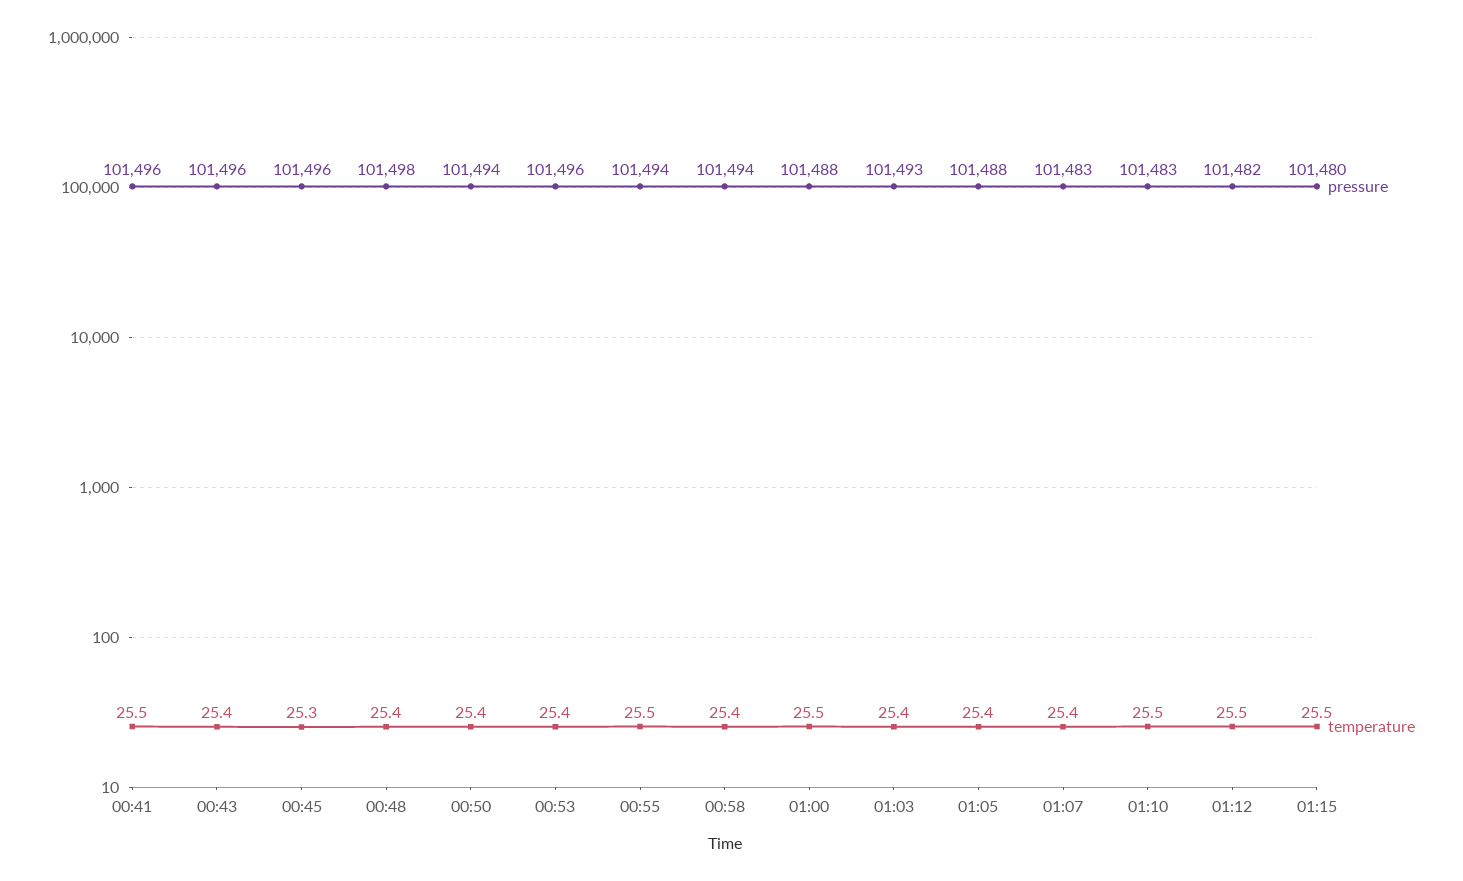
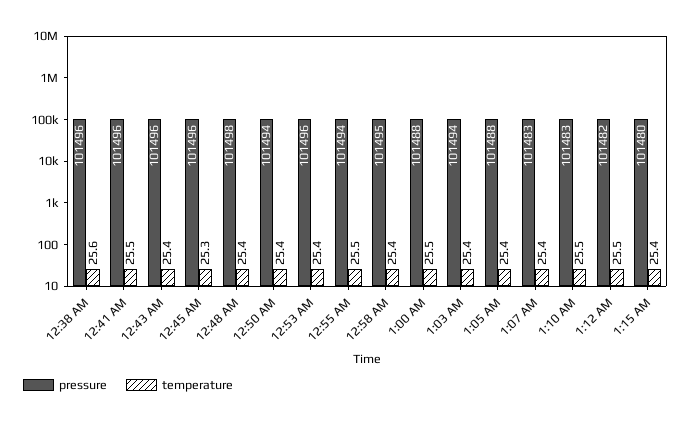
pressure, 00:58: 101494 -> 101495
pressure, 01:03: 101493 -> 101494
temperature, 01:15: 25.5 -> 25.4
pressure, 12:38 AM: none -> 101496
temperature, 12:38 AM: none -> 25.6

